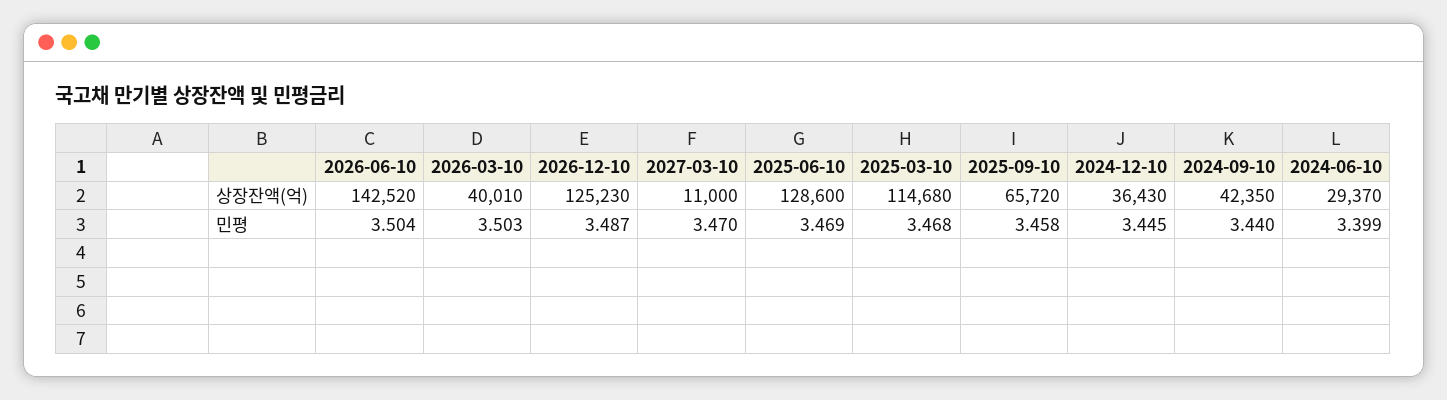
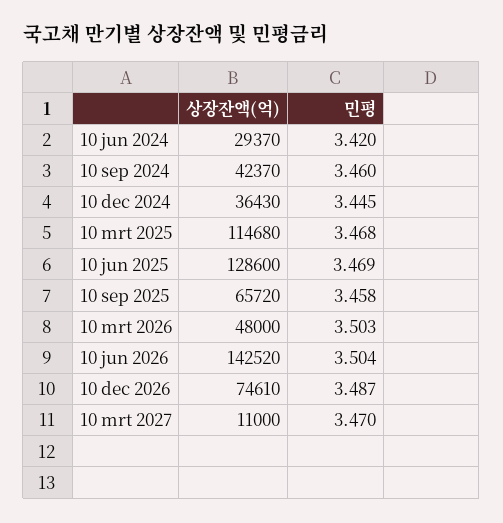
2026-03-10, 상장잔액(억): 40010 -> 48000
2026-12-10, 상장잔액(억): 125230 -> 74610
2024-09-10, 상장잔액(억): 42350 -> 42370
2024-09-10, 민평: 3.44 -> 3.46
2024-06-10, 민평: 3.399 -> 3.42

